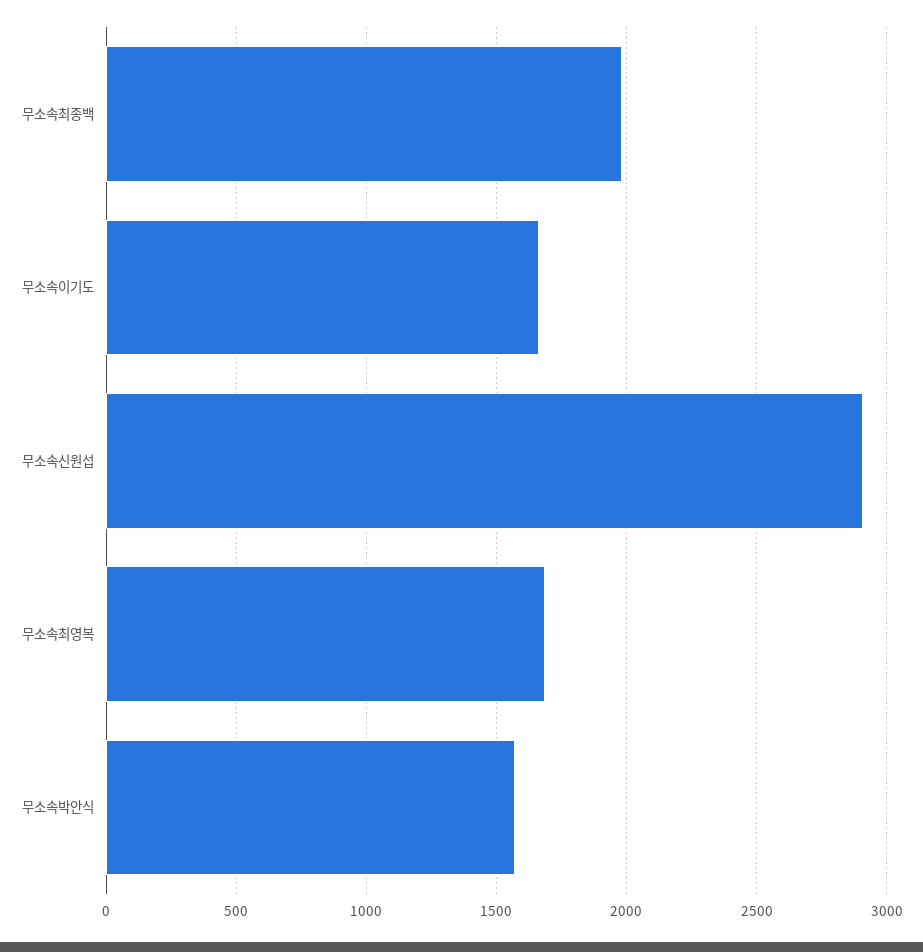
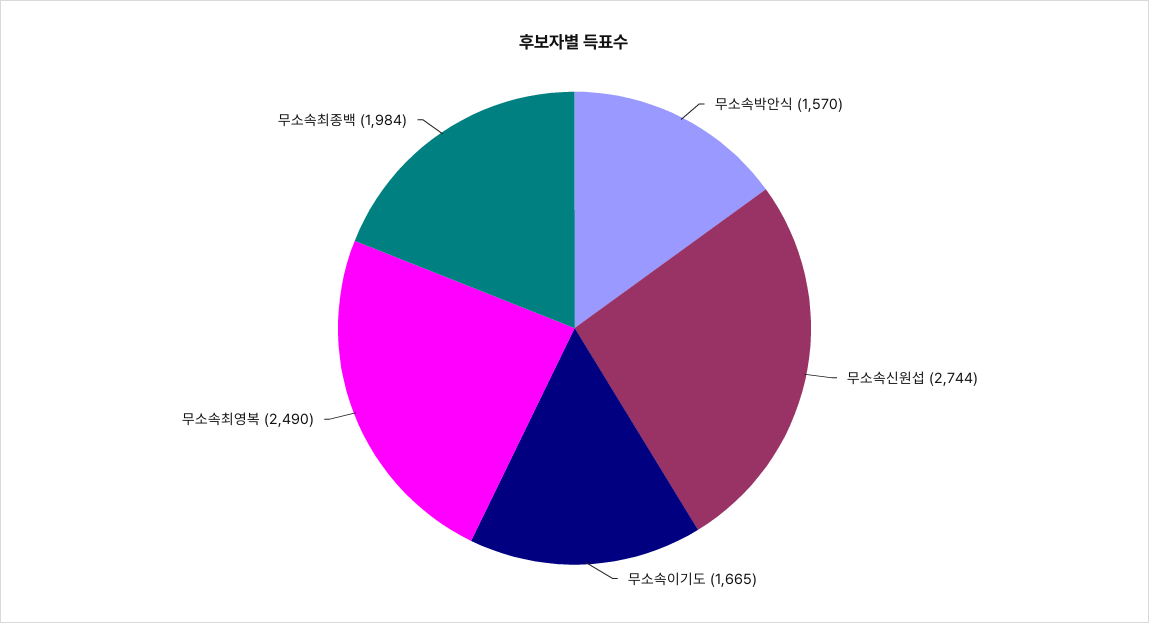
무소속신원섭: 2900 -> 2744
무소속최영복: 1700 -> 2490

